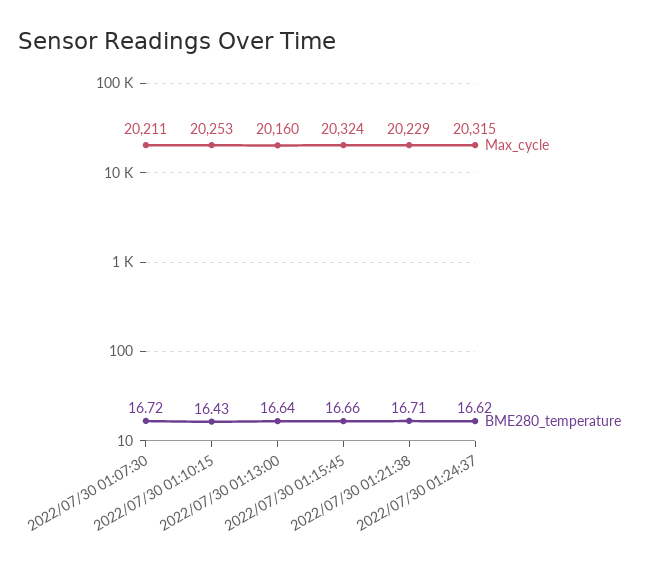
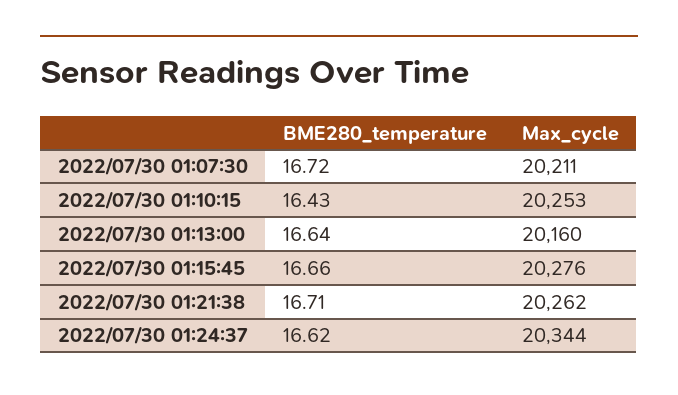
Max_cycle, 2022/07/30 01:15:45: 20324 -> 20276
Max_cycle, 2022/07/30 01:21:38: 20229 -> 20262
Max_cycle, 2022/07/30 01:24:37: 20315 -> 20344

